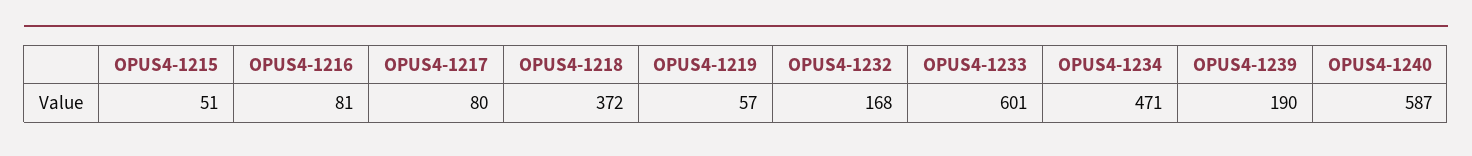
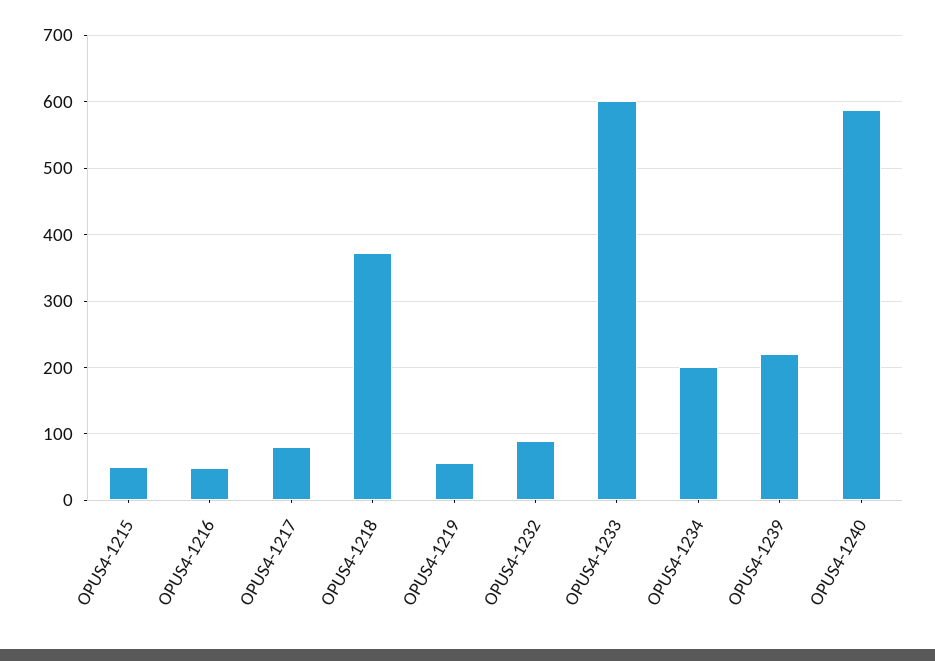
OPUS4-1216: 81 -> 50
OPUS4-1232: 168 -> 90
OPUS4-1234: 471 -> 200
OPUS4-1239: 190 -> 220

